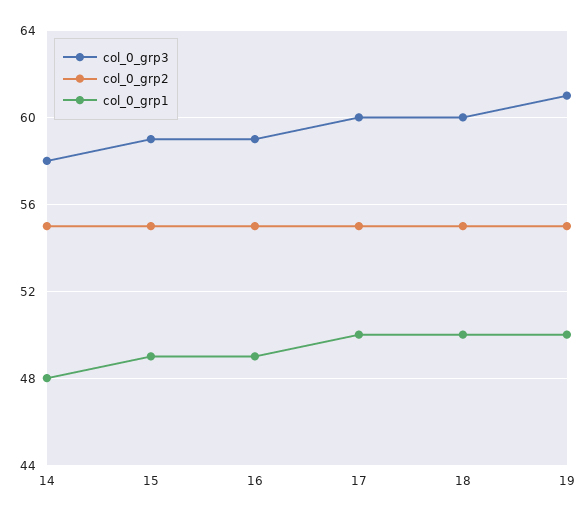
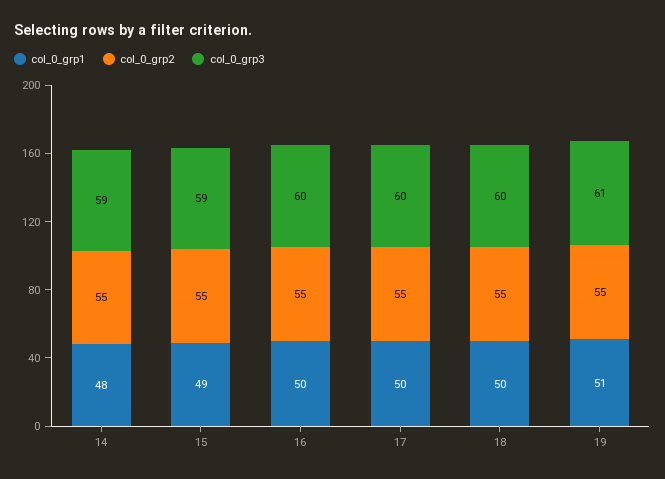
col_0_grp3, 14: 58 -> 59
col_0_grp3, 16: 59 -> 60
col_0_grp1, 16: 49 -> 50
col_0_grp1, 19: 50 -> 51

